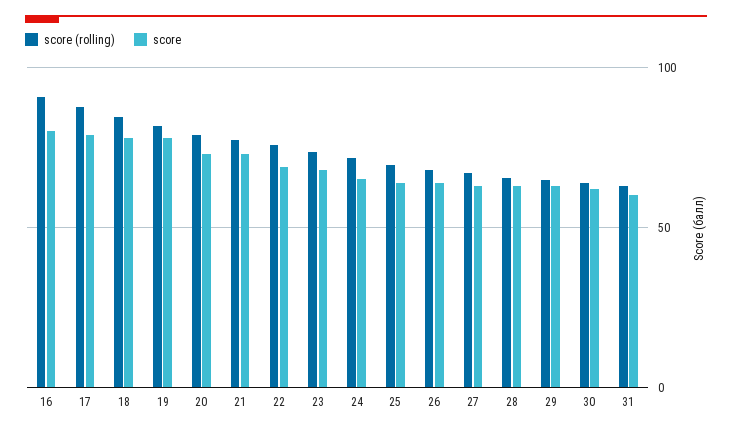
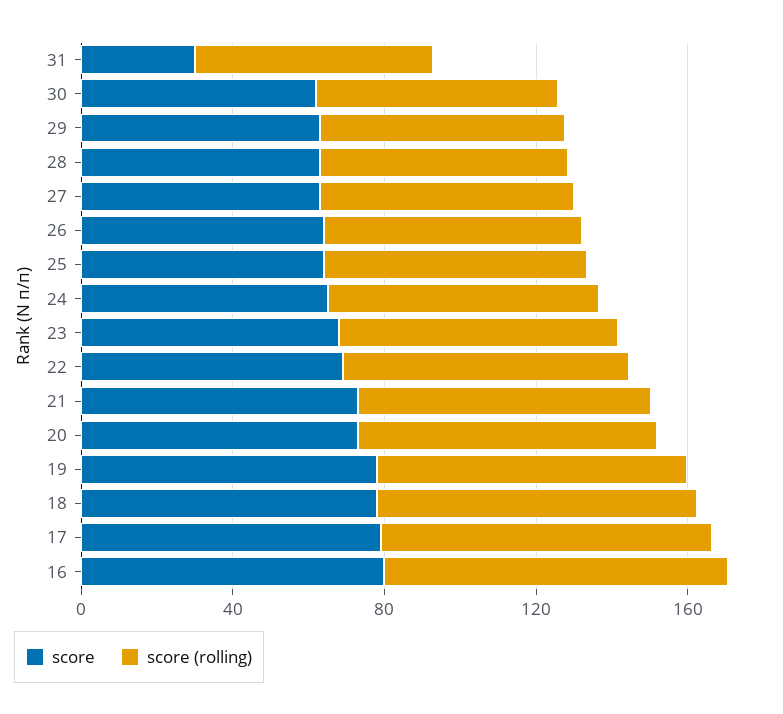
score, 31: 60 -> 30

